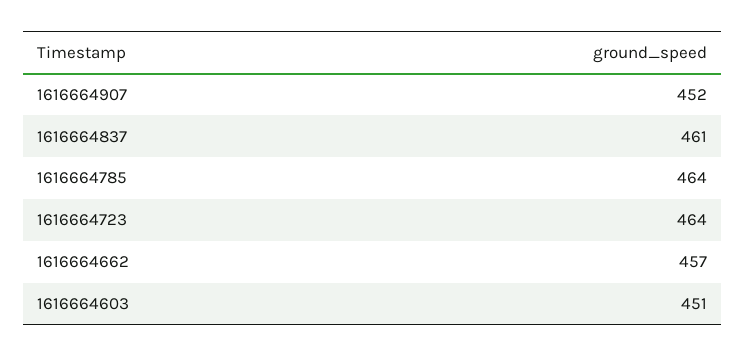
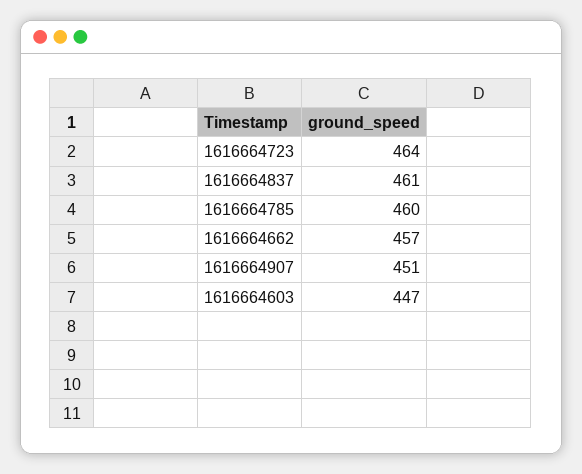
1616664907: 452 -> 451
1616664785: 464 -> 460
1616664603: 451 -> 447

